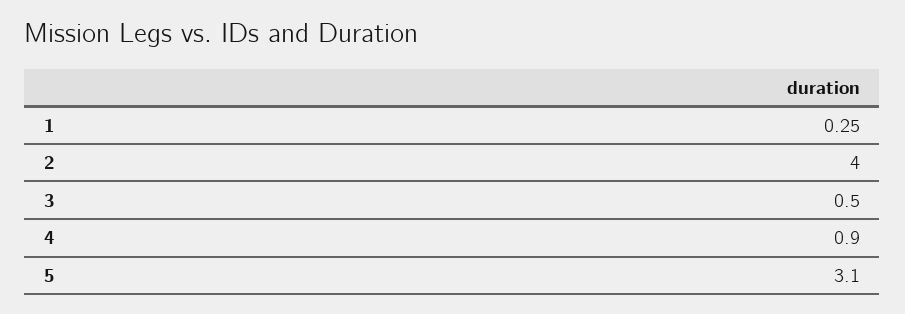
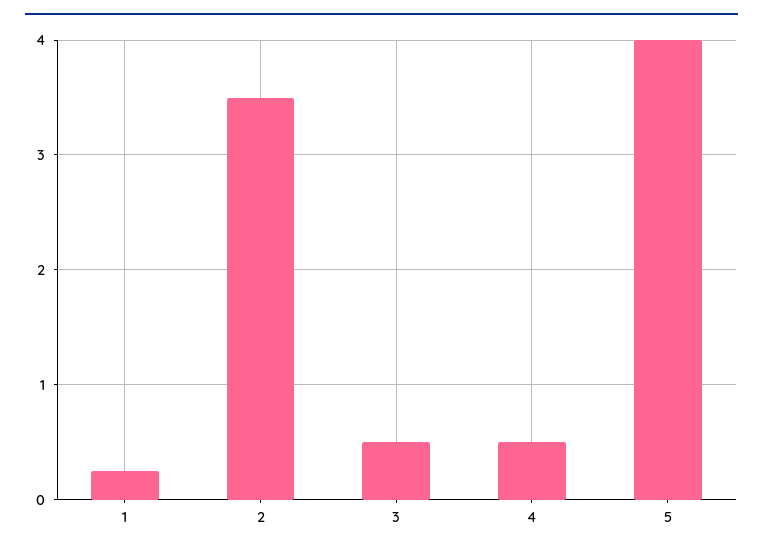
2: 4 -> 3.5
4: 0.9 -> 0.5
5: 3.1 -> 4

